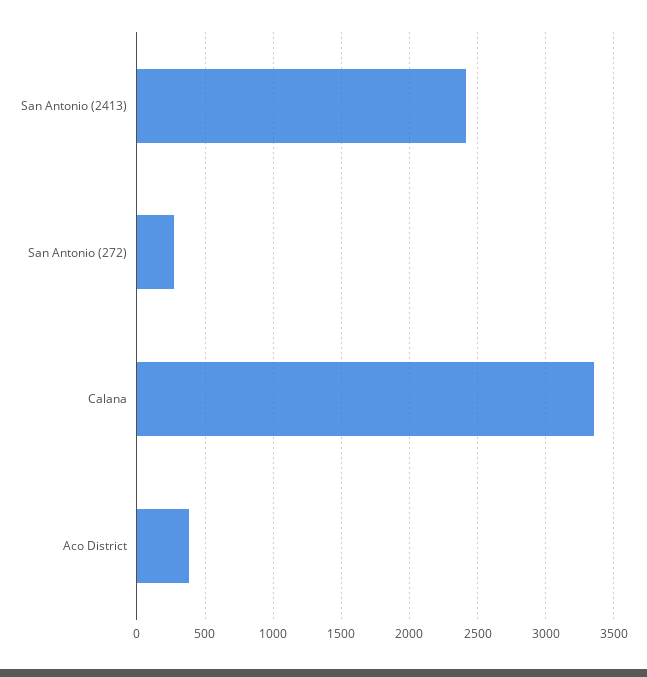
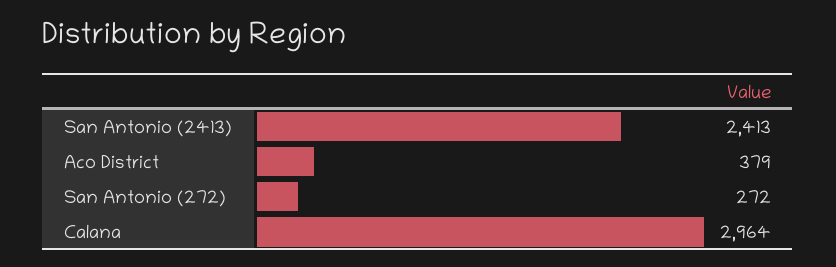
Calana: 3350 -> 2964

